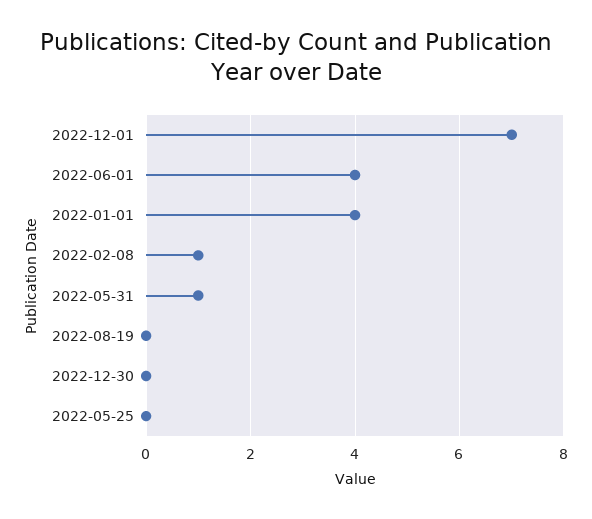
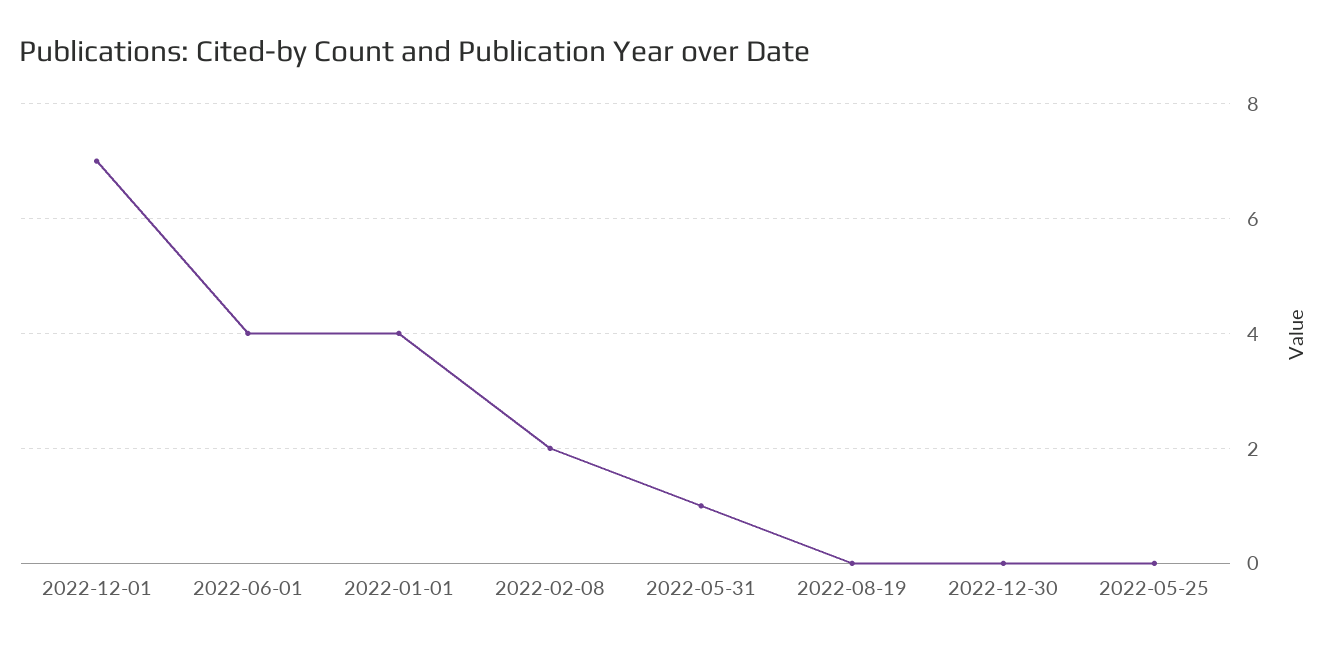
2022-02-08: 1 -> 2

